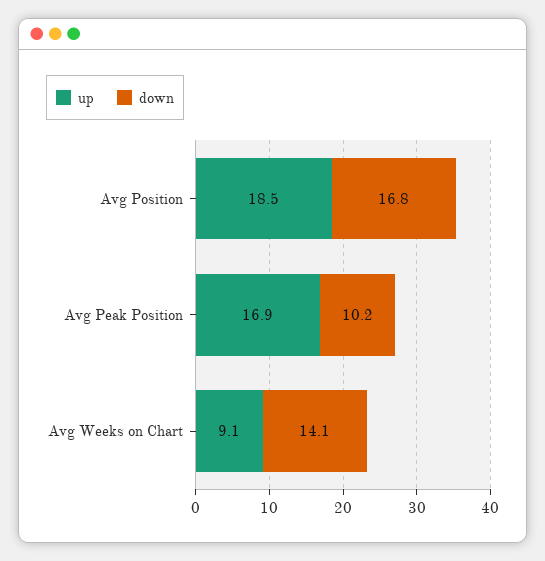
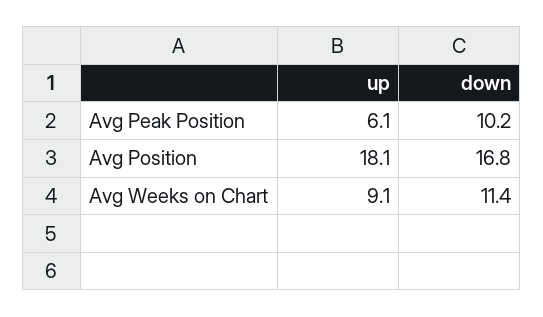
up, Avg Position: 18.5 -> 18.1
up, Avg Peak Position: 16.9 -> 6.1
down, Avg Weeks on Chart: 14.1 -> 11.4

